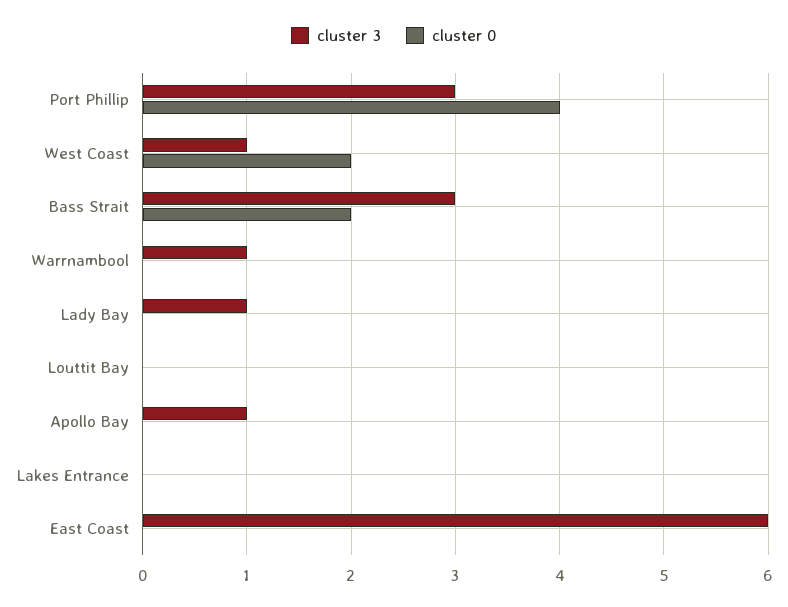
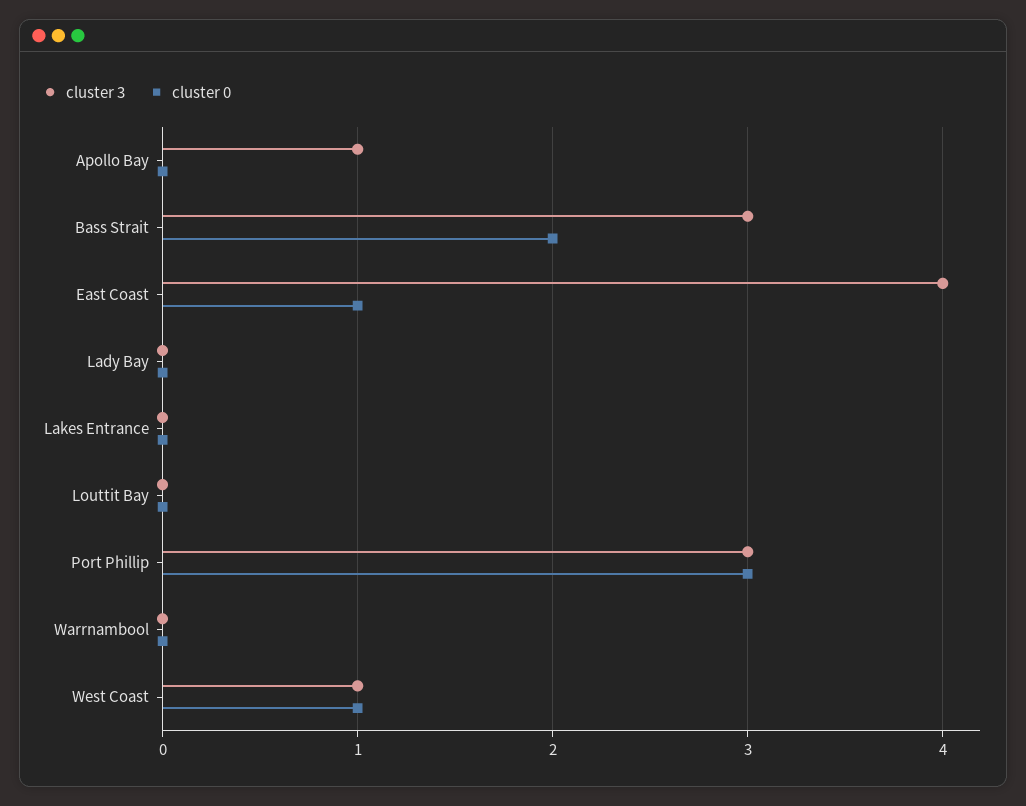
cluster 0, Port Phillip: 4 -> 3
cluster 0, West Coast: 2 -> 1
cluster 3, Warrnambool: 1 -> 0
cluster 3, Lady Bay: 1 -> 0
cluster 3, East Coast: 6 -> 4
cluster 0, East Coast: 0 -> 1

